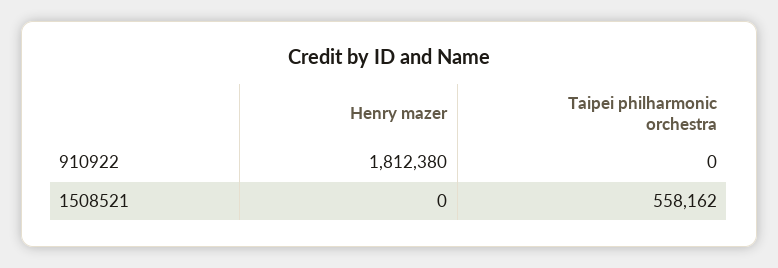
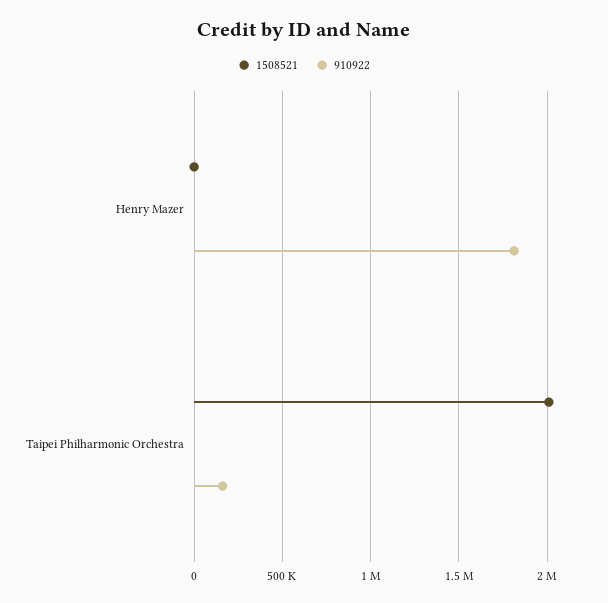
910922, Taipei philharmonic orchestra: 0 -> 150000
1508521, Taipei philharmonic orchestra: 558162 -> 2000000

